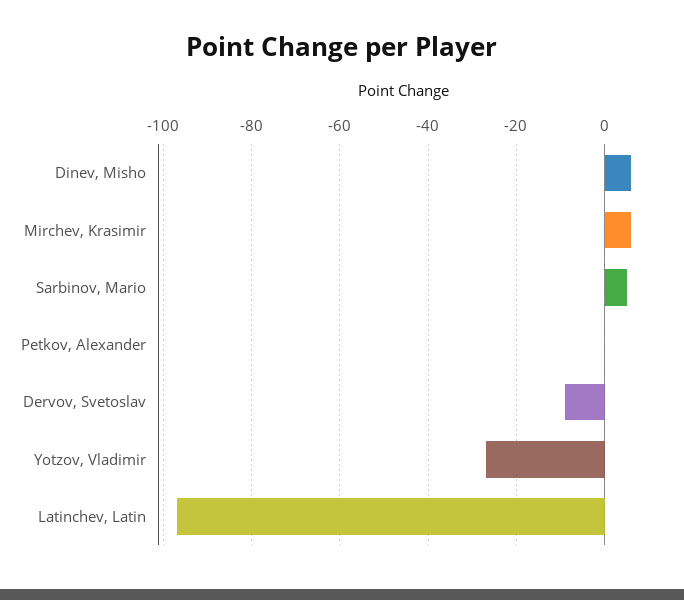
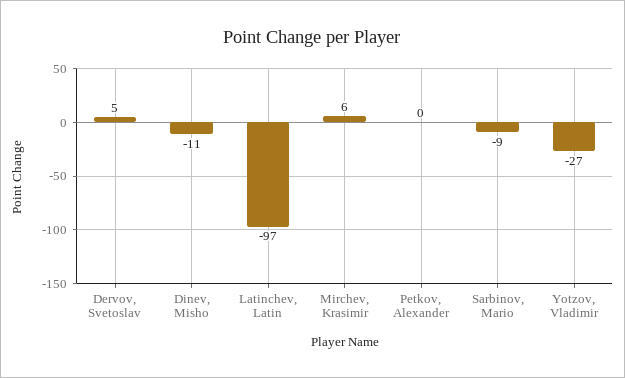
Dinev, Misho: 5 -> -11
Sarbinov, Mario: 5 -> -9
Dervov, Svetoslav: -10 -> 5

